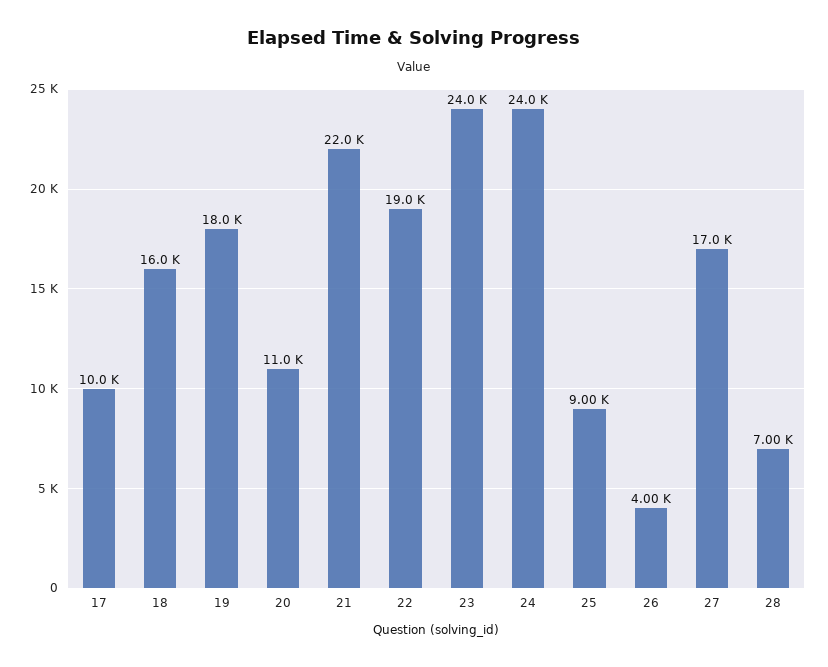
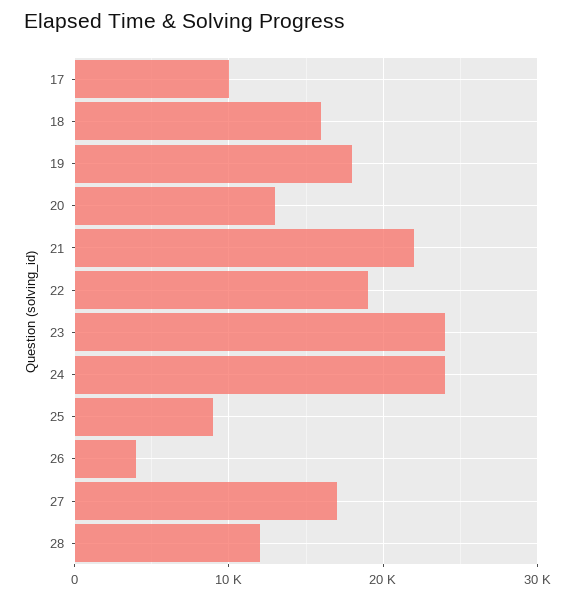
20: 11000 -> 13000
28: 7000 -> 12000

